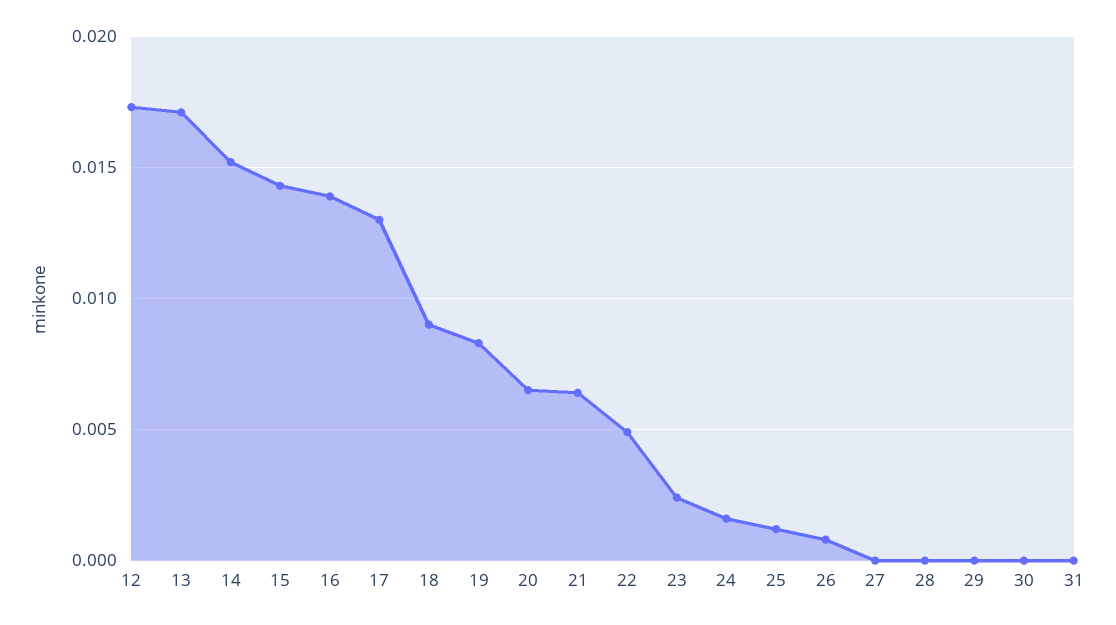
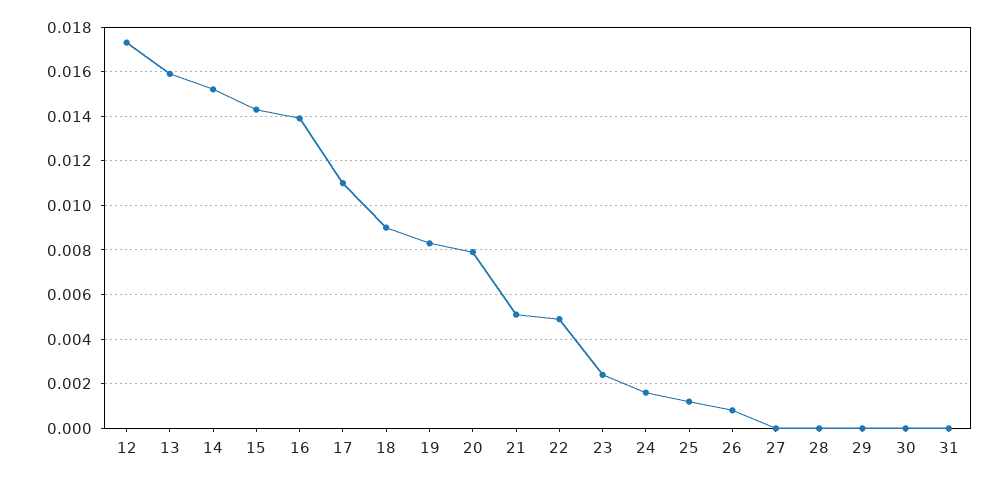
13: 0.017 -> 0.016
17: 0.013 -> 0.011
20: 0.0065 -> 0.008
21: 0.0065 -> 0.005

